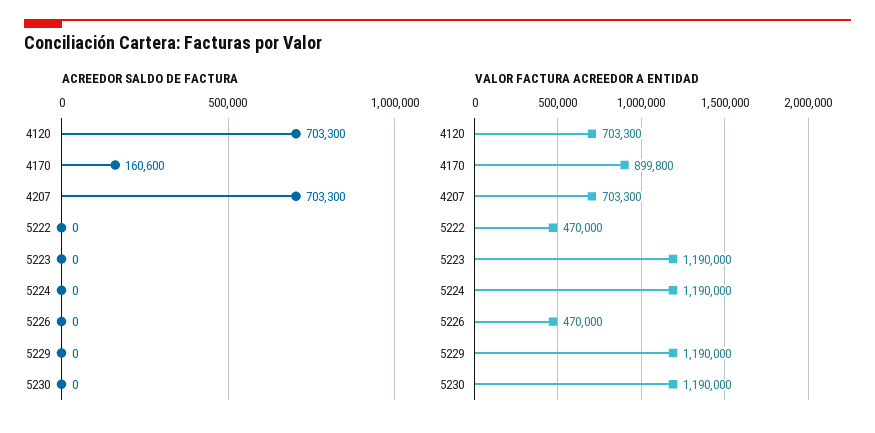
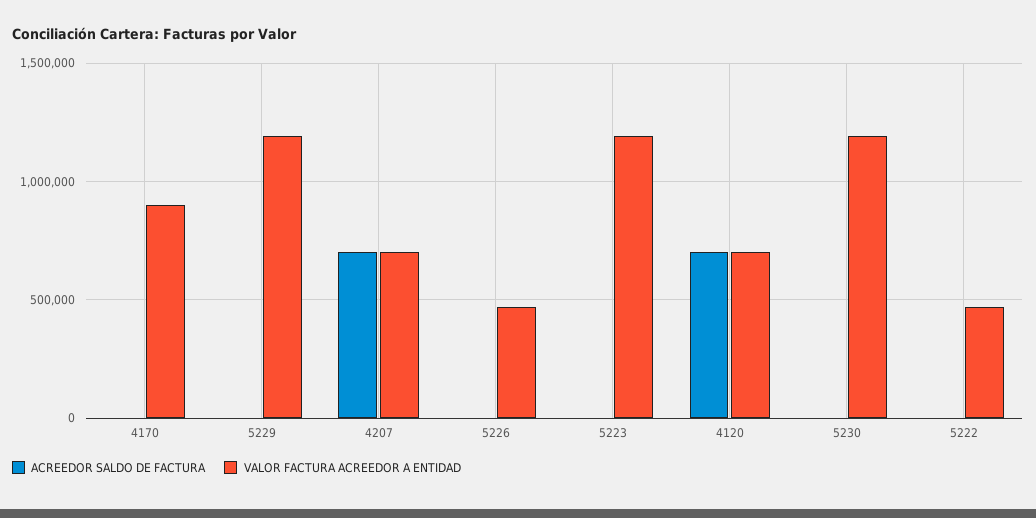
ACREEDOR SALDO DE FACTURA, 4170: 160600 -> 0
ACREEDOR SALDO DE FACTURA, 5224: 0 -> none
VALOR FACTURA ACREEDOR A ENTIDAD, 5224: 1190000 -> none

